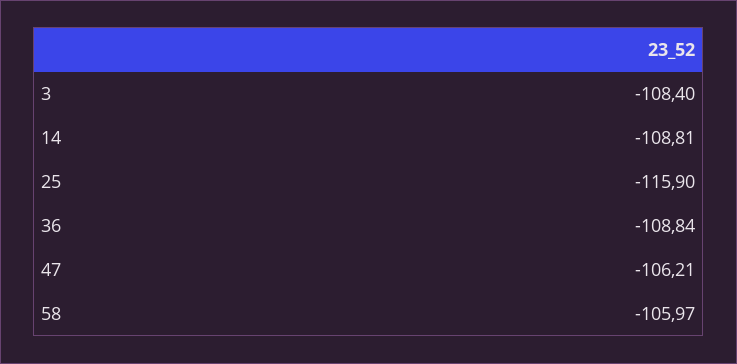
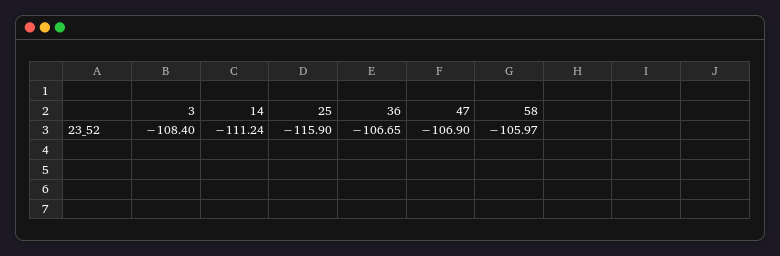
14: -108.81 -> -111.24
36: -108.84 -> -106.65
47: -106.21 -> -106.9

